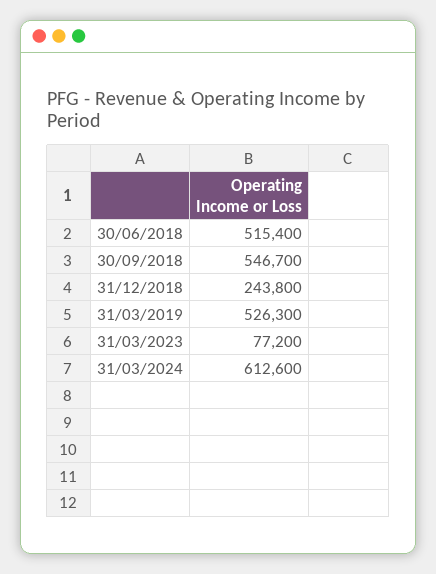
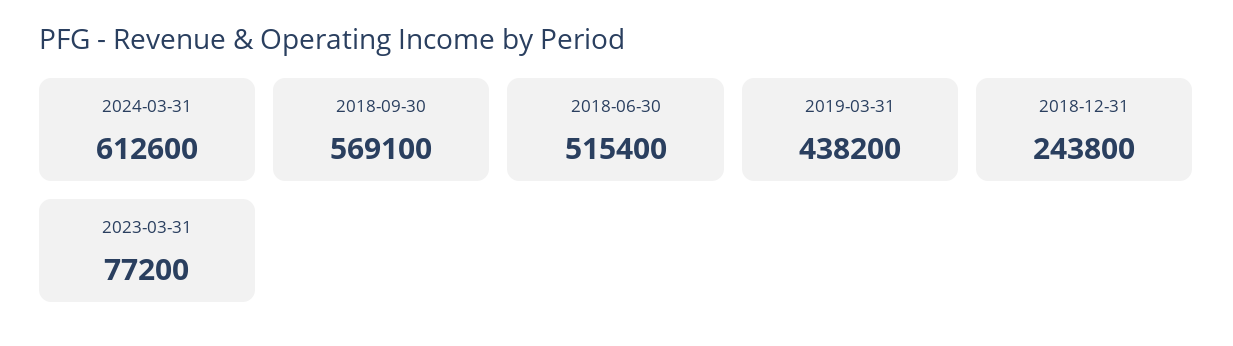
30/09/2018: 546700 -> 569100
31/03/2019: 526300 -> 438200

